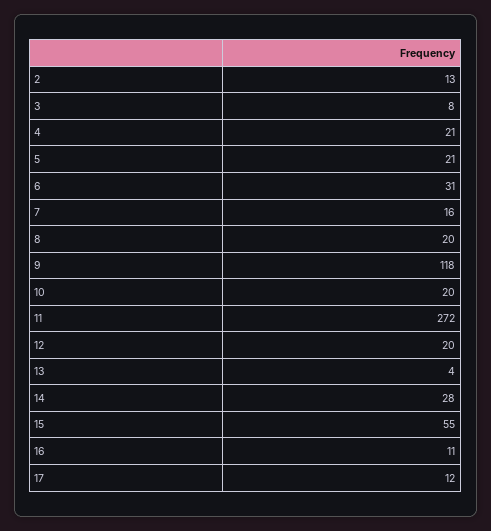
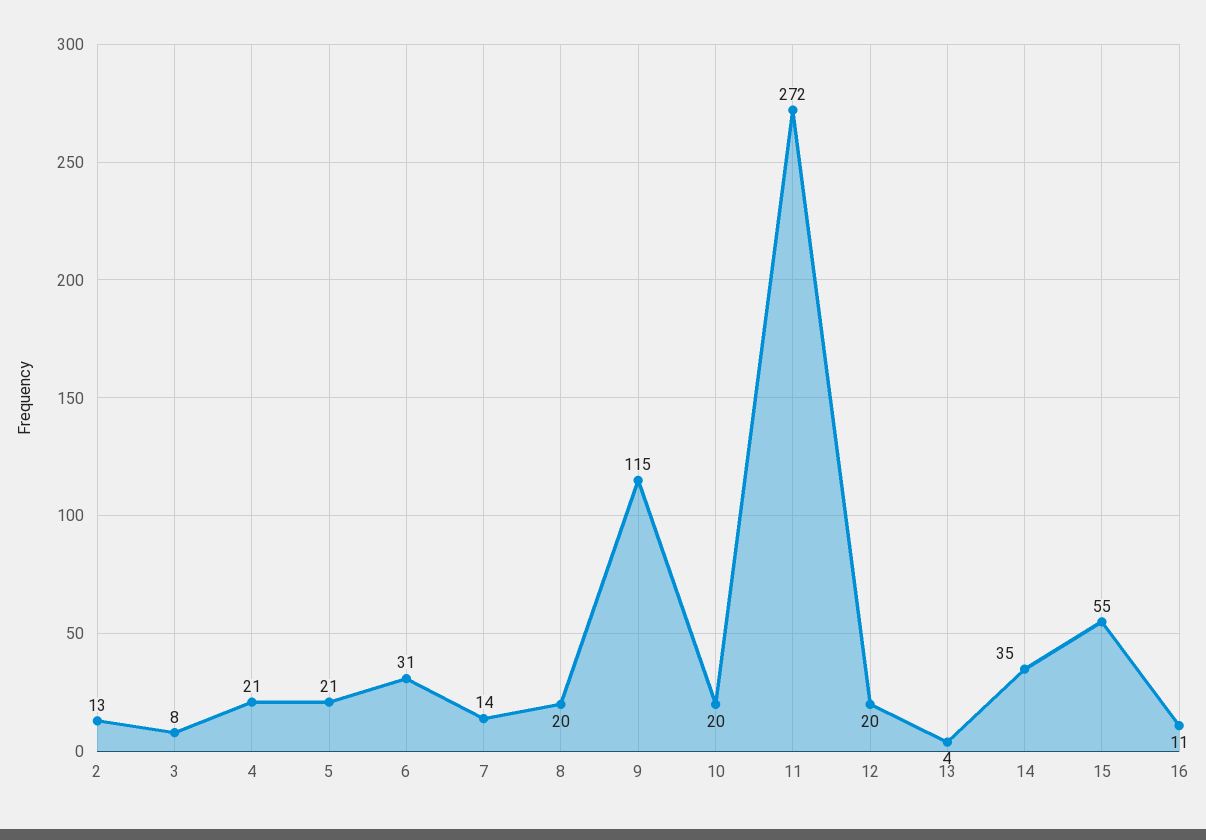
7: 16 -> 14
9: 118 -> 115
14: 28 -> 35
17: 12 -> none

